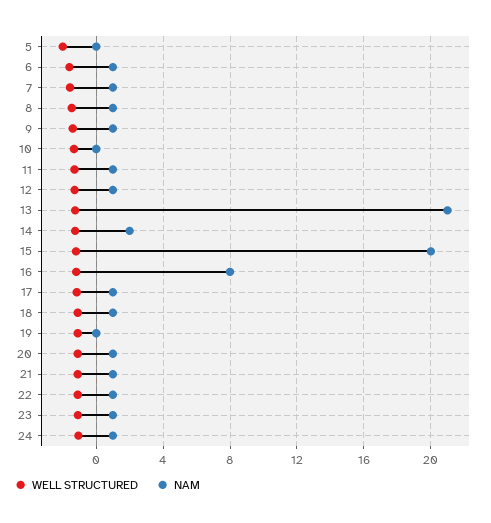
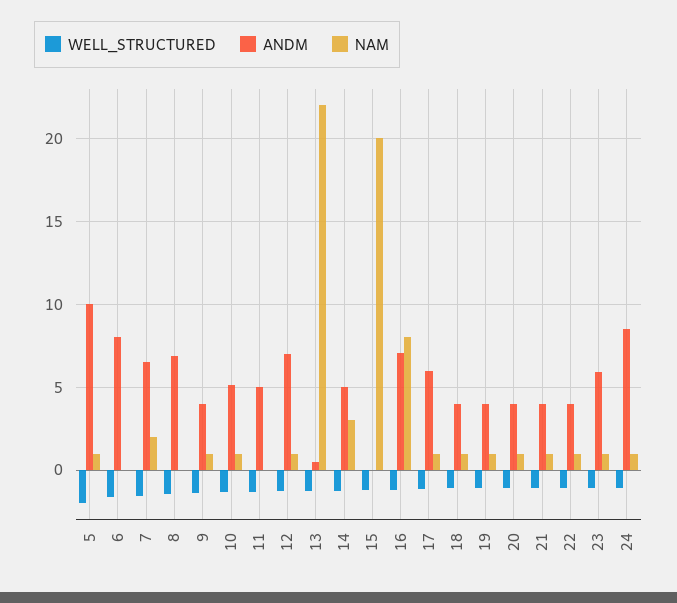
NAM, 5: 0 -> 1
NAM, 6: 1 -> 0
NAM, 7: 1 -> 2
NAM, 8: 1 -> 0
NAM, 10: 0 -> 1
NAM, 11: 1 -> 0
NAM, 13: 21 -> 22
NAM, 14: 2 -> 3
NAM, 19: 0 -> 1
ANDM, 5: none -> 10
ANDM, 6: none -> 8
ANDM, 7: none -> 6.5
ANDM, 8: none -> 7
ANDM, 9: none -> 4
ANDM, 10: none -> 5
ANDM, 11: none -> 5
ANDM, 12: none -> 7
ANDM, 13: none -> 0.5
ANDM, 14: none -> 5
ANDM, 15: none -> 0
ANDM, 16: none -> 7
ANDM, 17: none -> 6
ANDM, 18: none -> 4
ANDM, 19: none -> 4
ANDM, 20: none -> 4
ANDM, 21: none -> 4
ANDM, 22: none -> 4
ANDM, 23: none -> 6
ANDM, 24: none -> 8.5

